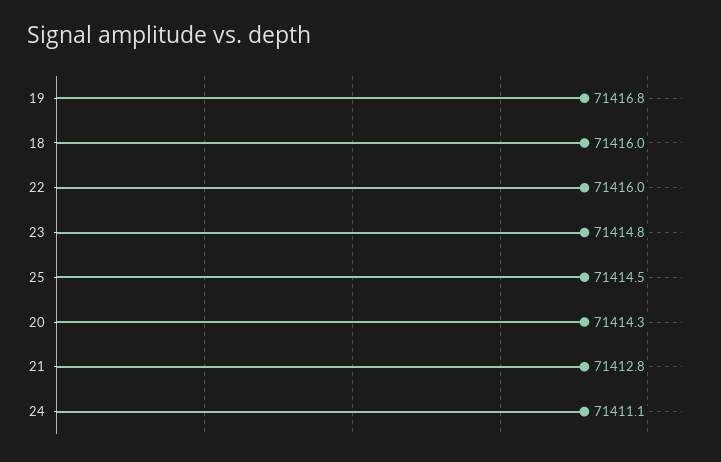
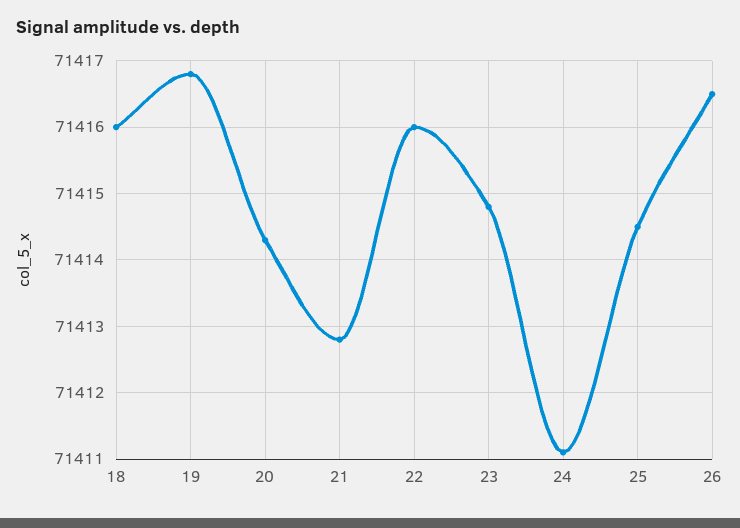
26: none -> 71416.5

